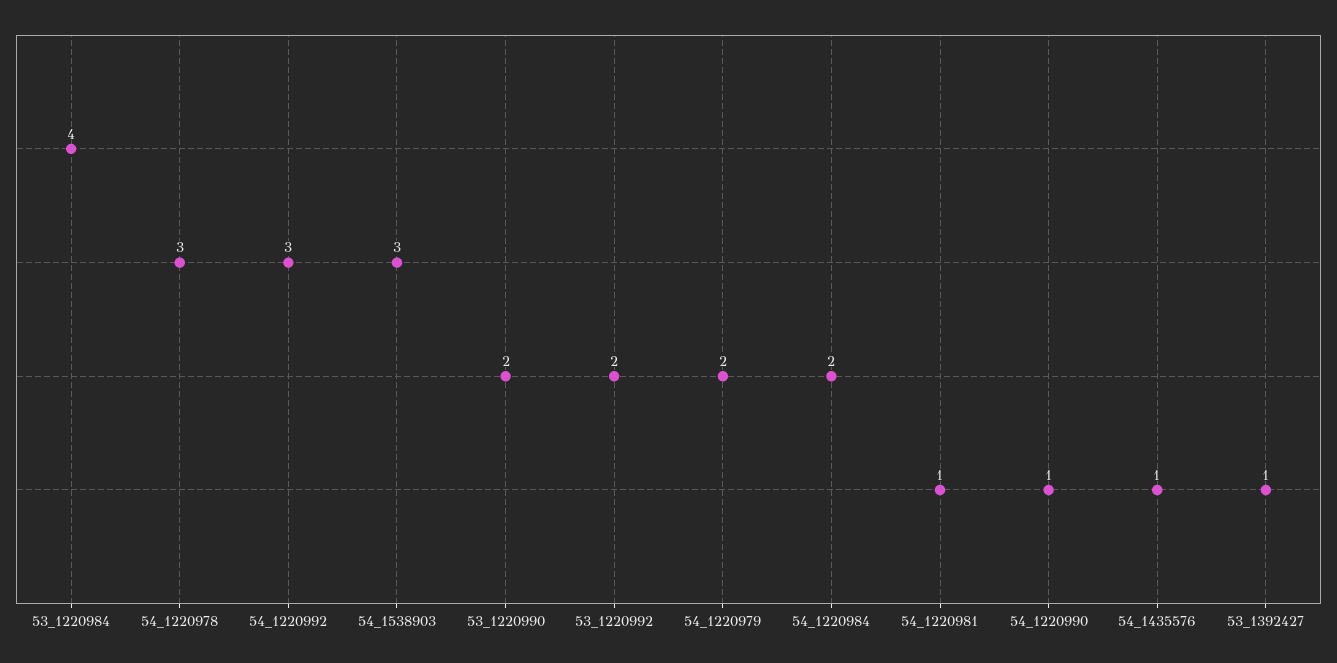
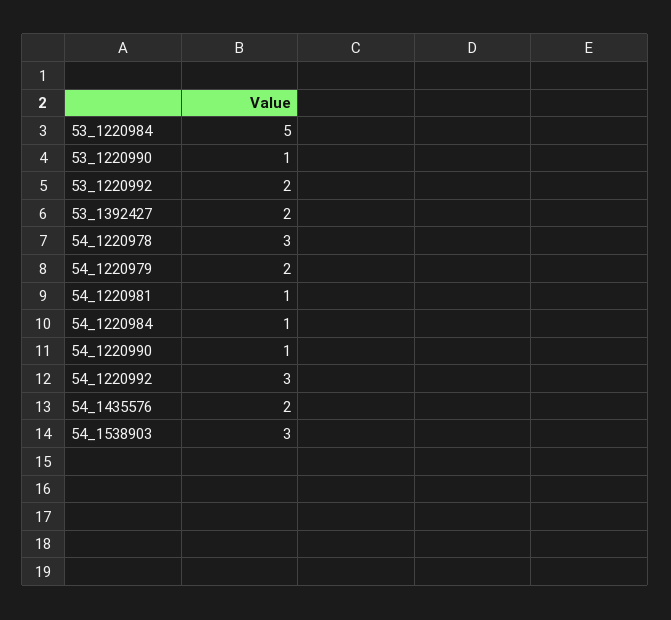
53_1220984: 4 -> 5
53_1220990: 2 -> 1
54_1220984: 2 -> 1
54_1435576: 1 -> 2
53_1392427: 1 -> 2

